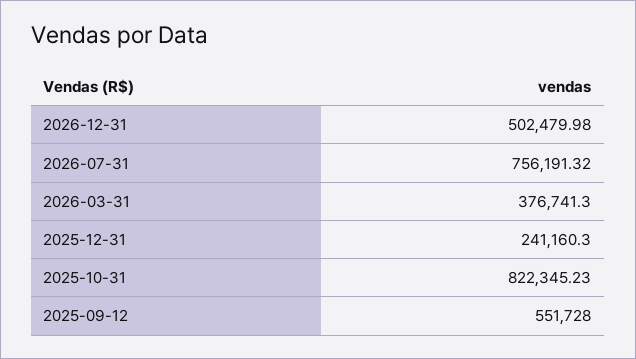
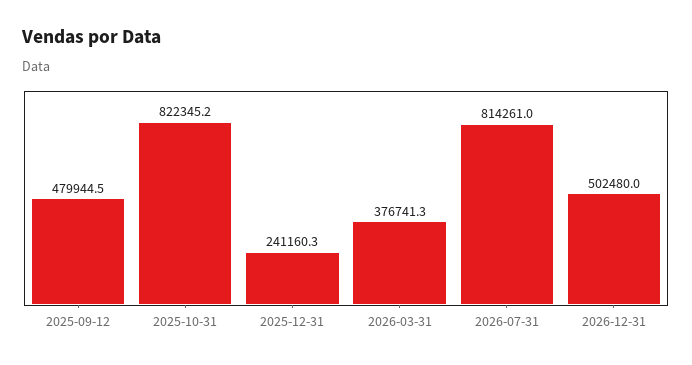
2026-07-31: 756191.32 -> 814261
2025-09-12: 551728 -> 479944.5

